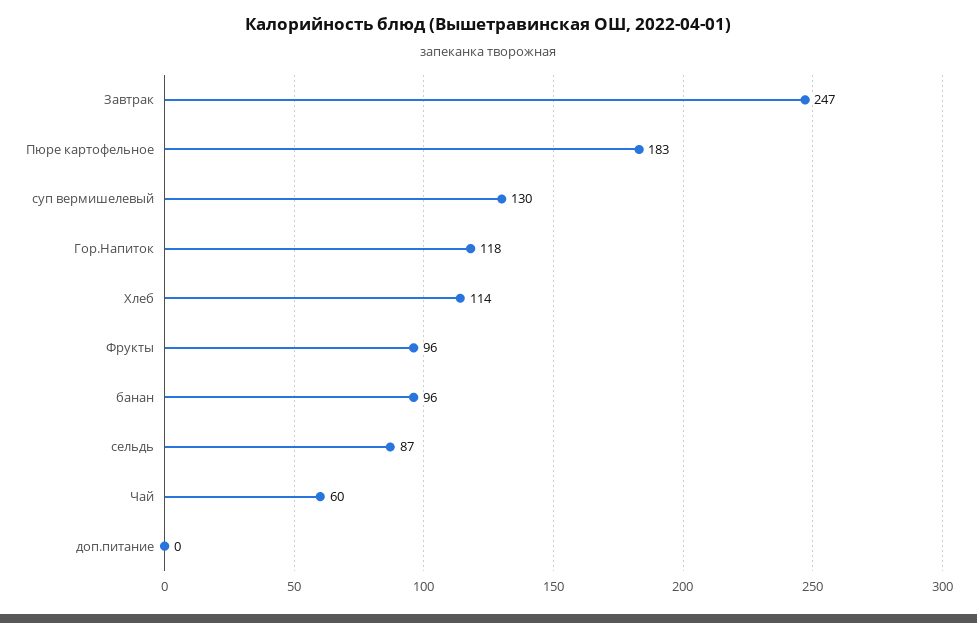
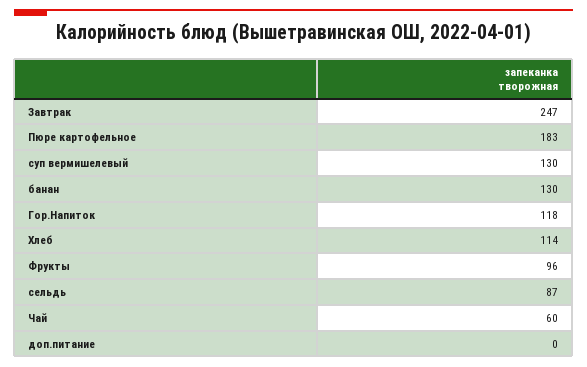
банан: 96 -> 130

